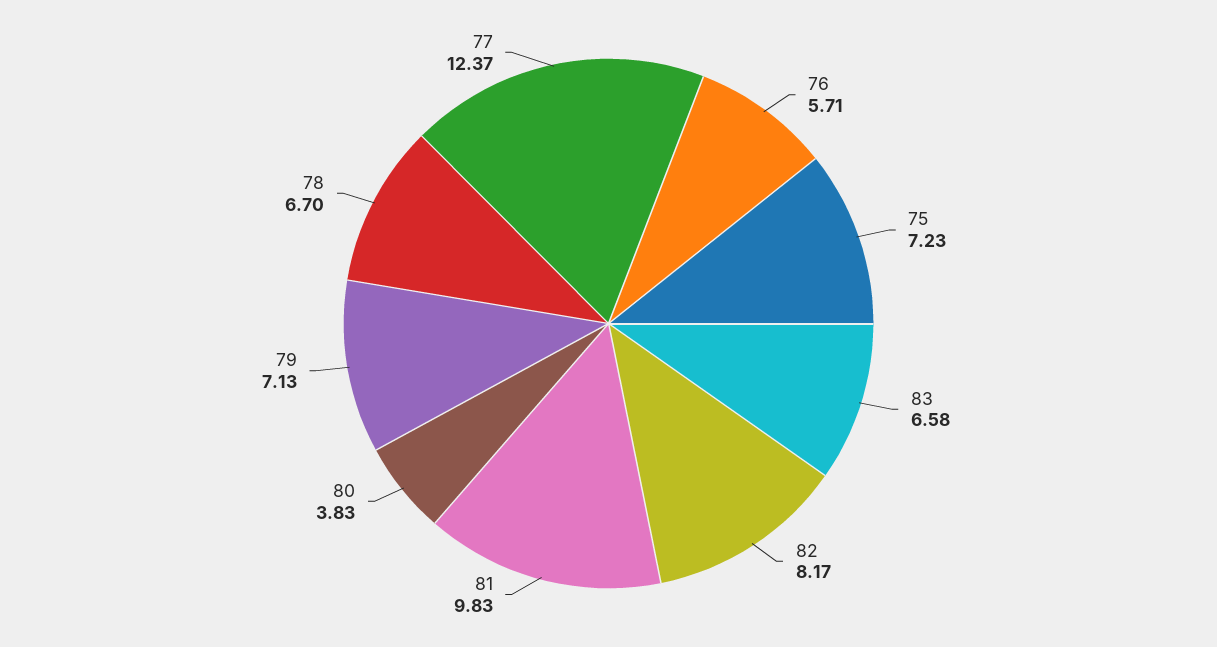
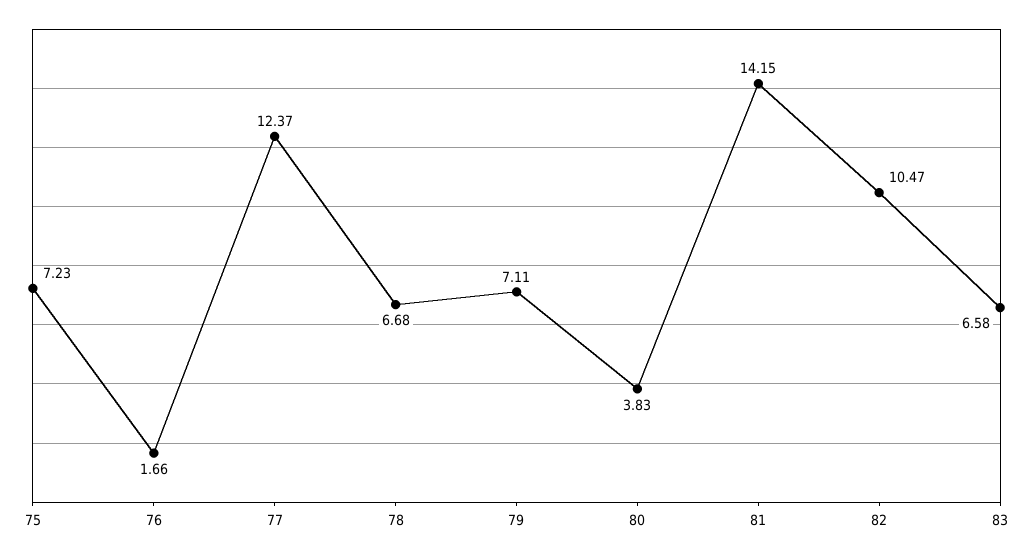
76: 5.71 -> 1.66
82: 8.17 -> 10.47
81: 9.83 -> 14.15
79: 7.13 -> 7.11
78: 6.7 -> 6.68

